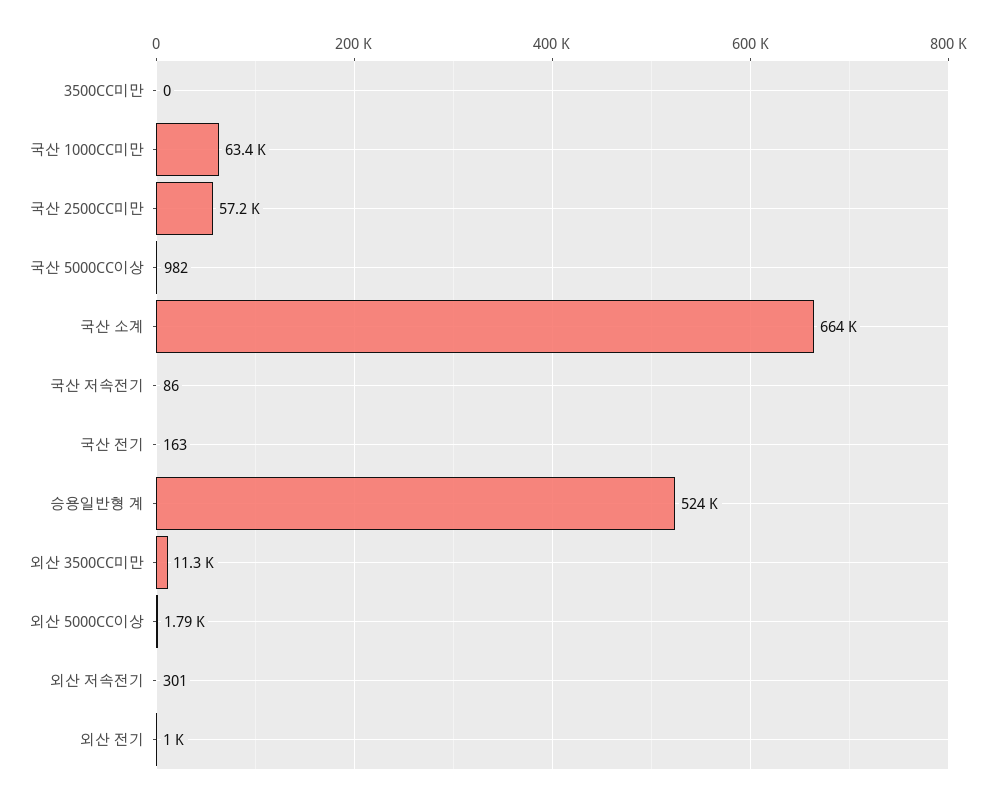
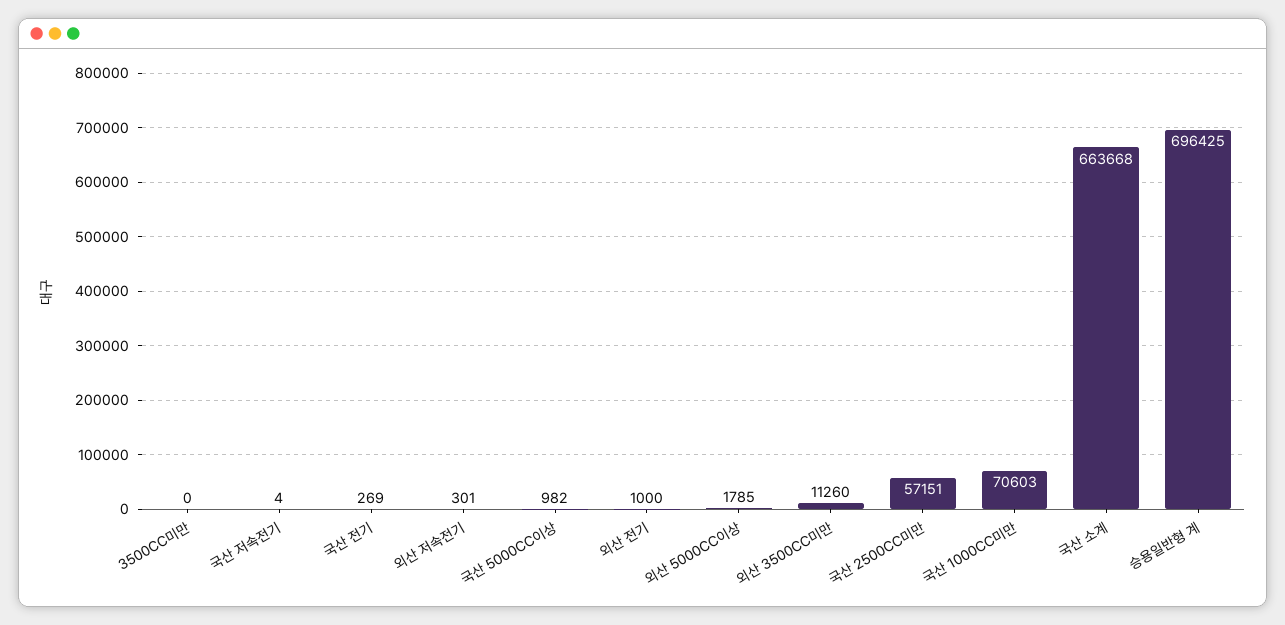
국산 1000CC미만: 63400 -> 70603
국산 저속전기: 86 -> 4
국산 전기: 163 -> 269
승용일반형 계: 524000 -> 696425

